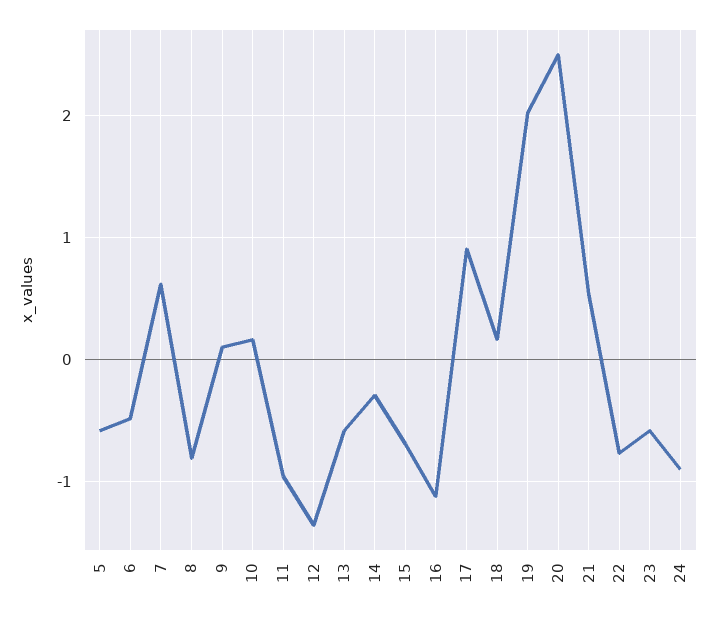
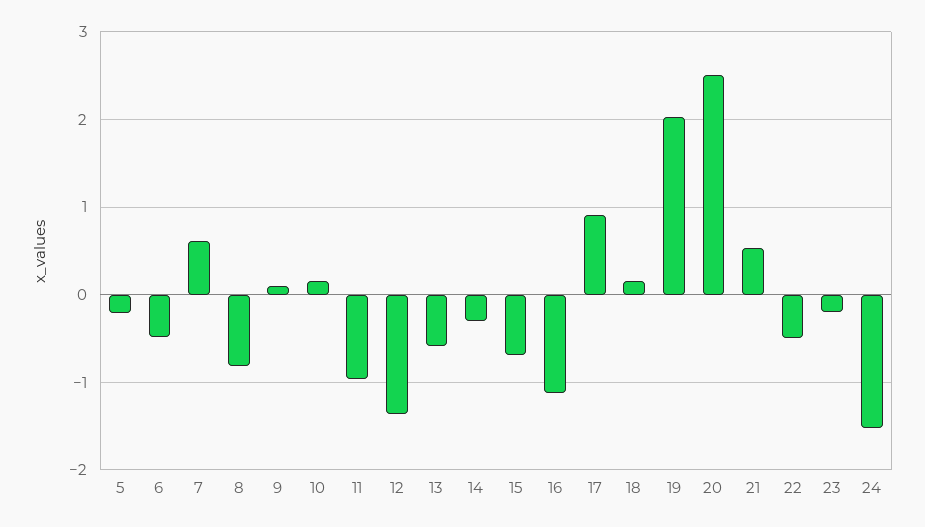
5: -0.6 -> -0.2
22: -0.8 -> -0.5
23: -0.6 -> -0.2
24: -0.9 -> -1.5

